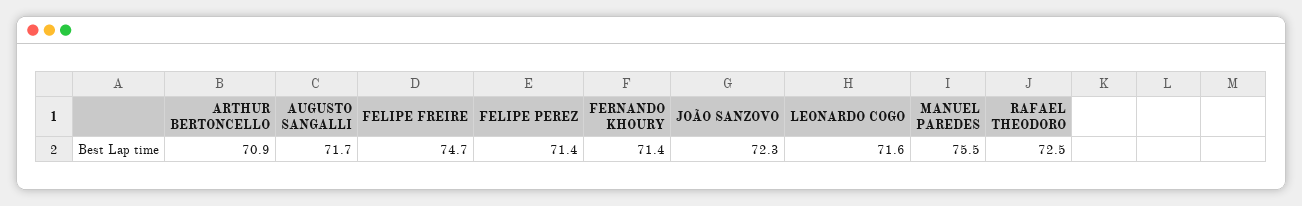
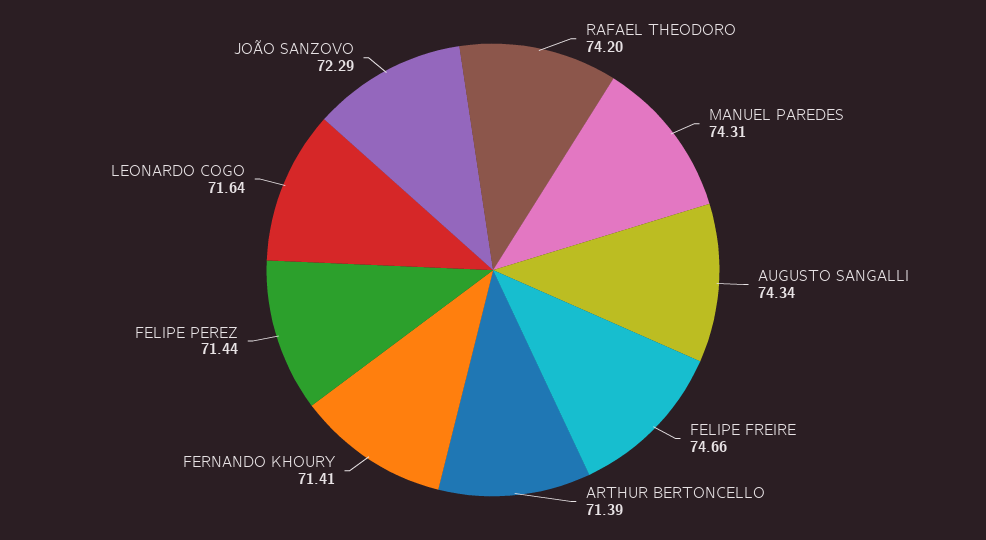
ARTHUR BERTONCELLO: 70.9 -> 71.39
AUGUSTO SANGALLI: 71.7 -> 74.34
MANUEL PAREDES: 75.5 -> 74.31
RAFAEL THEODORO: 72.5 -> 74.2

